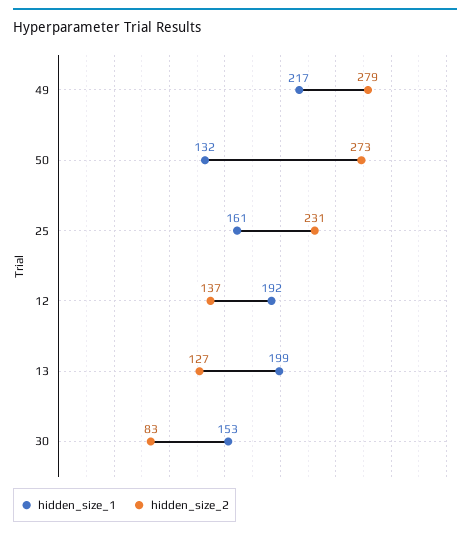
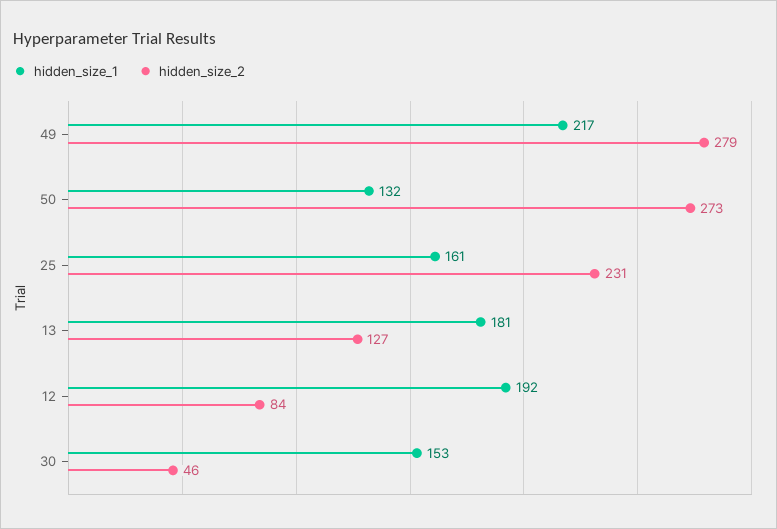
hidden_size_2, 12: 137 -> 84
hidden_size_1, 13: 199 -> 181
hidden_size_2, 30: 83 -> 46

